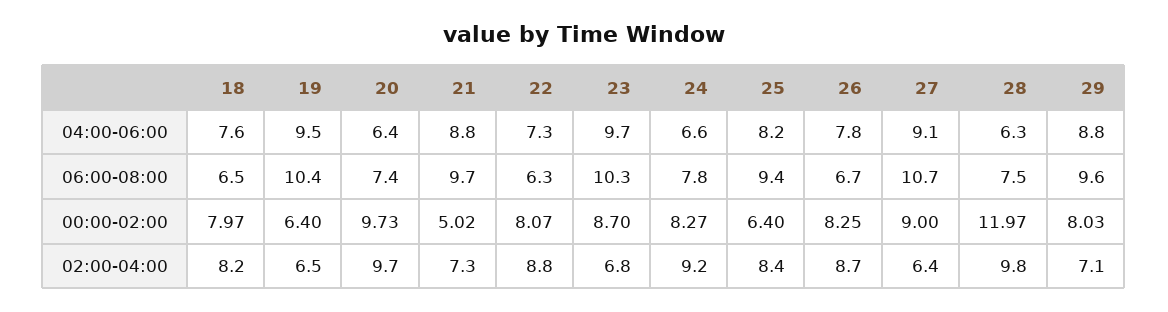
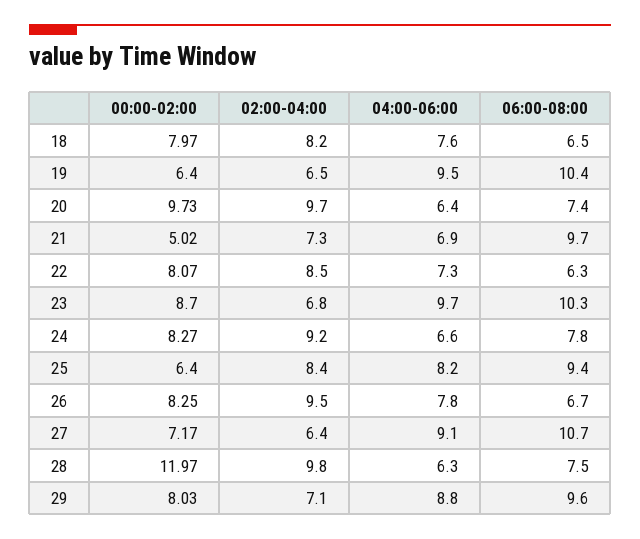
21, 04:00-06:00: 8.8 -> 6.9
27, 00:00-02:00: 9 -> 7.17
22, 02:00-04:00: 8.8 -> 8.5
26, 02:00-04:00: 8.7 -> 9.5

